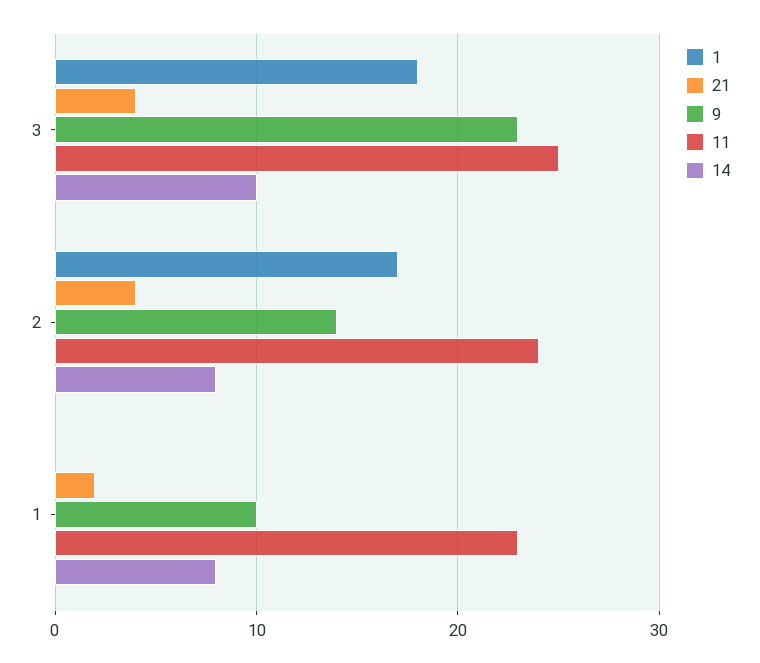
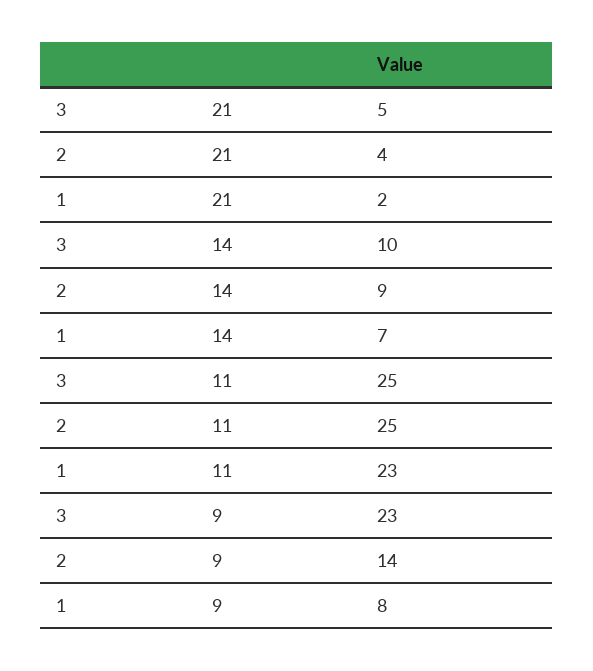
1, 3: 18 -> none
21, 3: 4 -> 5
1, 2: 17 -> none
11, 2: 24 -> 25
14, 2: 8 -> 9
1, 1: 0 -> none
9, 1: 10 -> 8
14, 1: 8 -> 7

